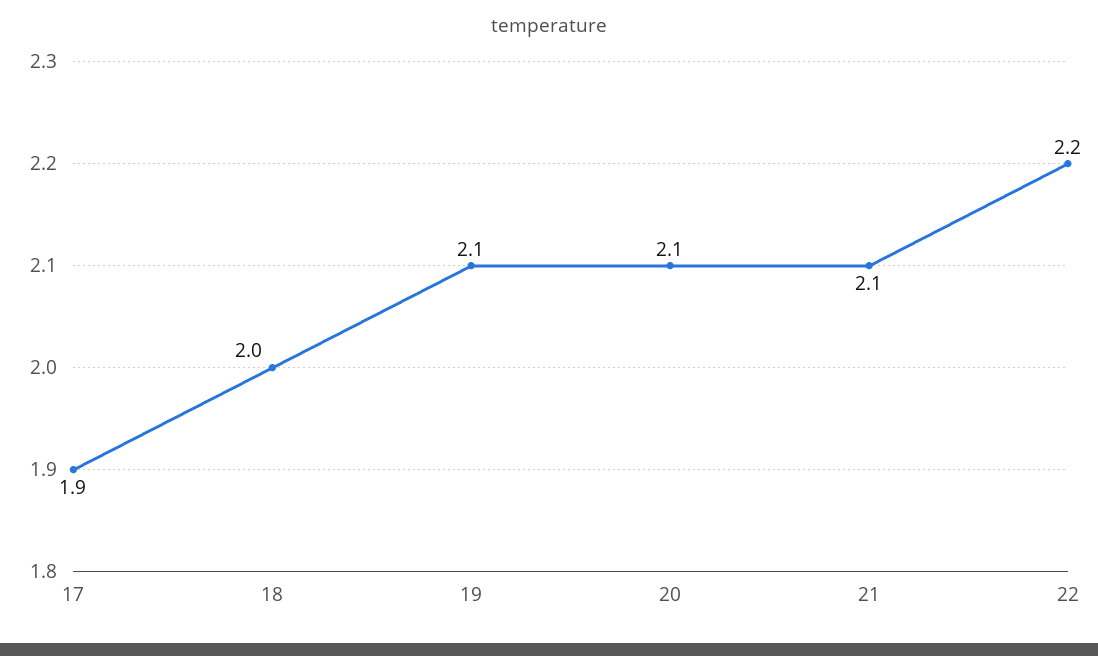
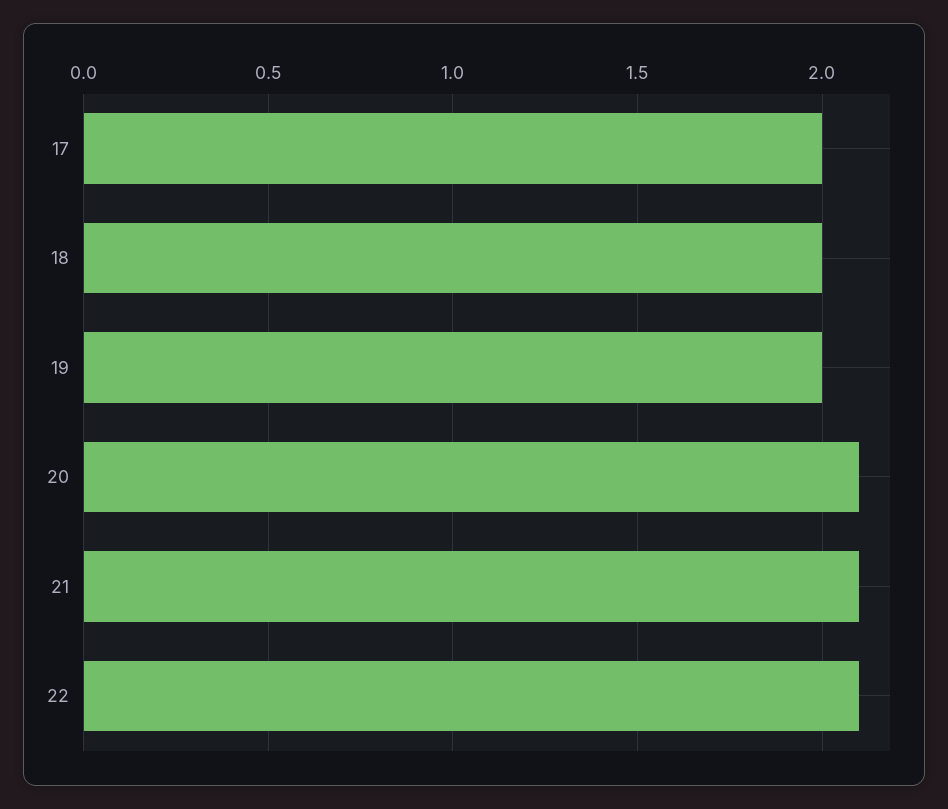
17: 1.9 -> 2
19: 2.1 -> 2
22: 2.2 -> 2.1

